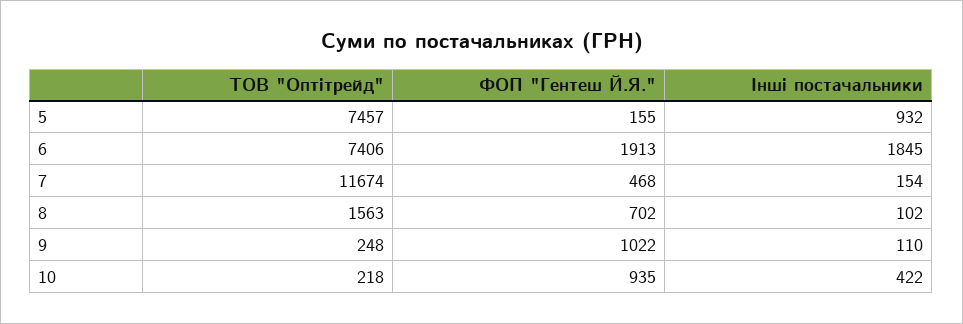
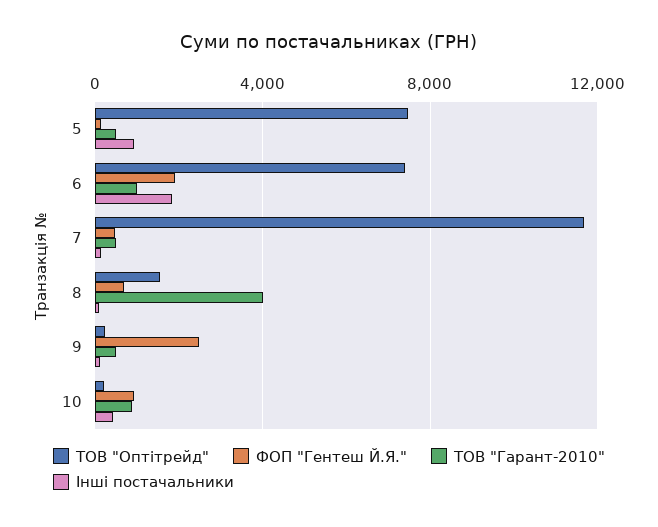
ФОП "Гентеш Й.Я.", 9: 1022 -> 2500
ТОВ "Гарант-2010", 5: none -> 500
ТОВ "Гарант-2010", 6: none -> 1000
ТОВ "Гарант-2010", 7: none -> 500
ТОВ "Гарант-2010", 8: none -> 4000
ТОВ "Гарант-2010", 9: none -> 500
ТОВ "Гарант-2010", 10: none -> 1000

